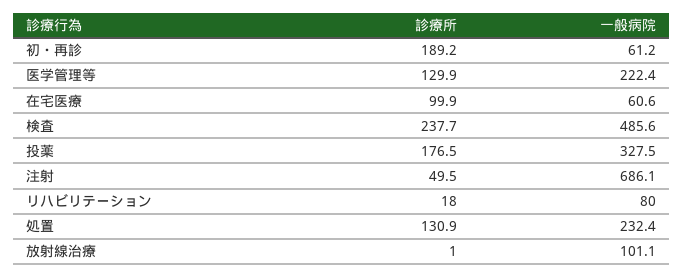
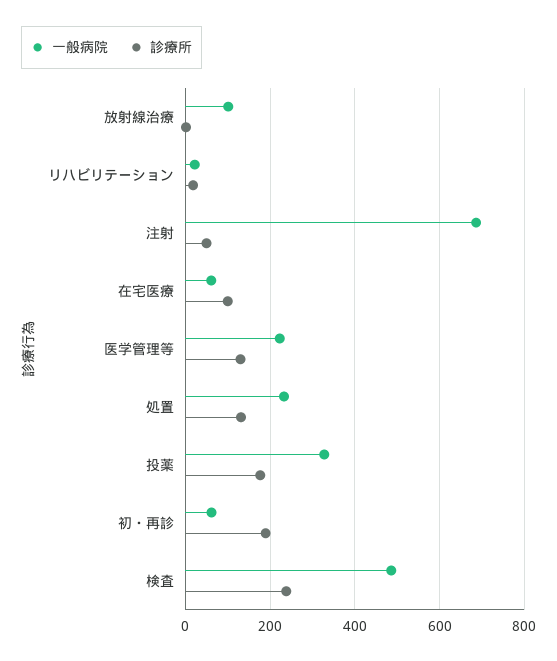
一般病院, リハビリテーション: 80 -> 20

